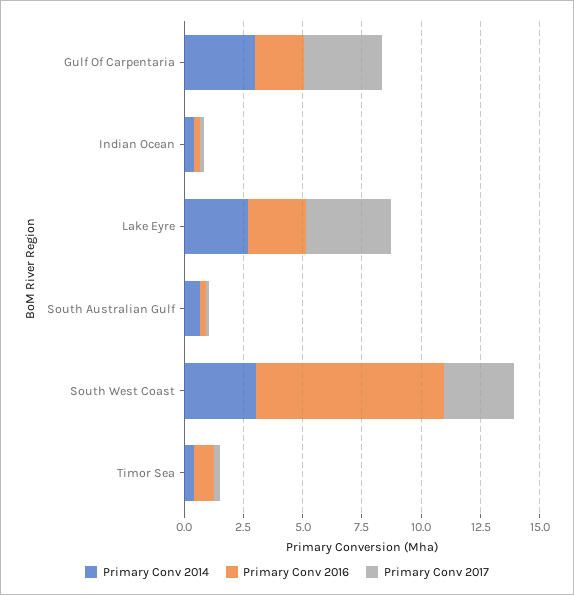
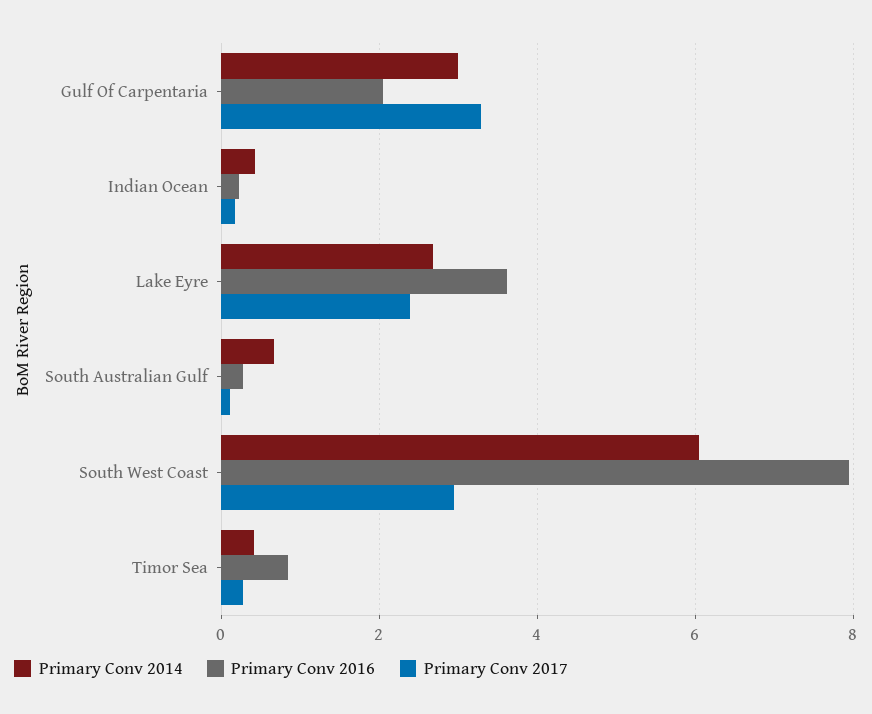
Primary Conv 2016, Lake Eyre: 2.5 -> 3.6
Primary Conv 2017, Lake Eyre: 3.5 -> 2.4
Primary Conv 2014, South West Coast: 3 -> 6

